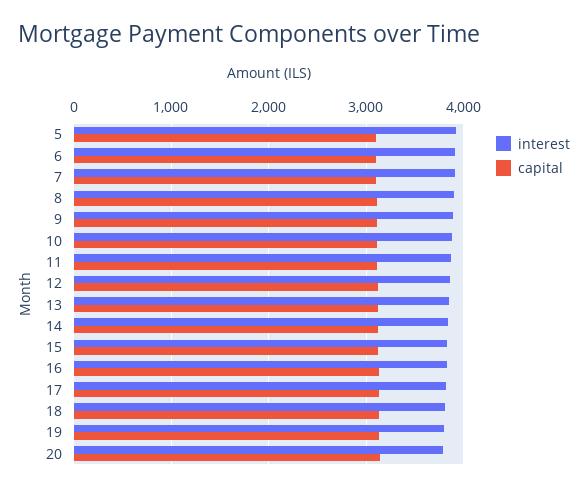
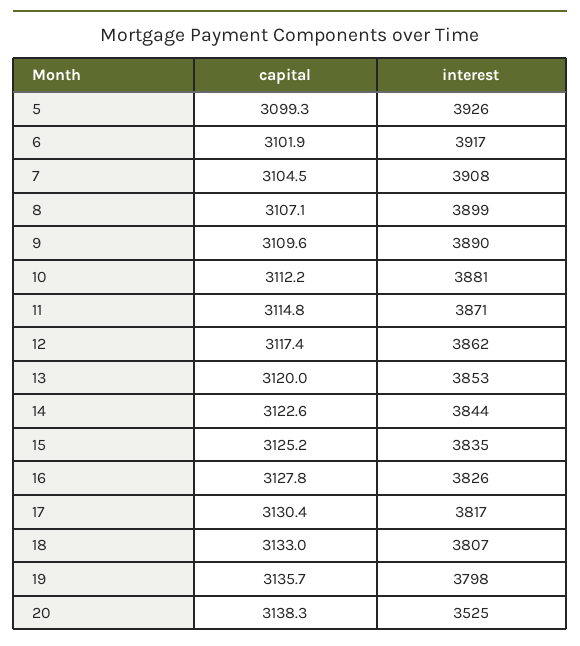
interest, 20: 3800 -> 3525

